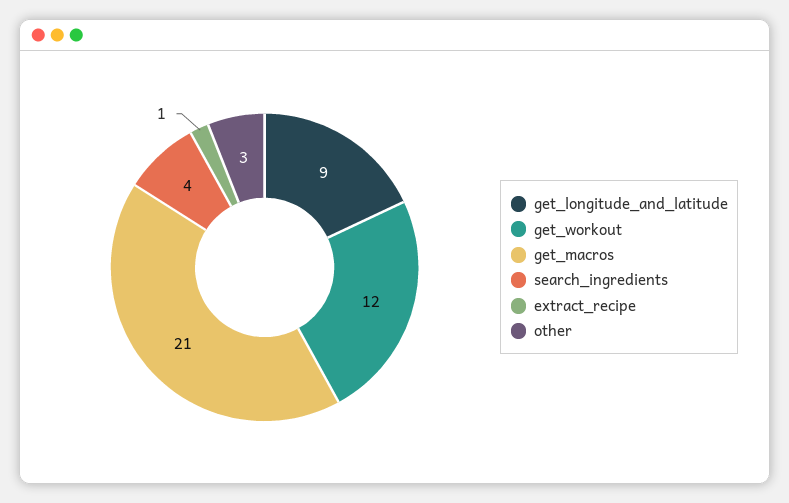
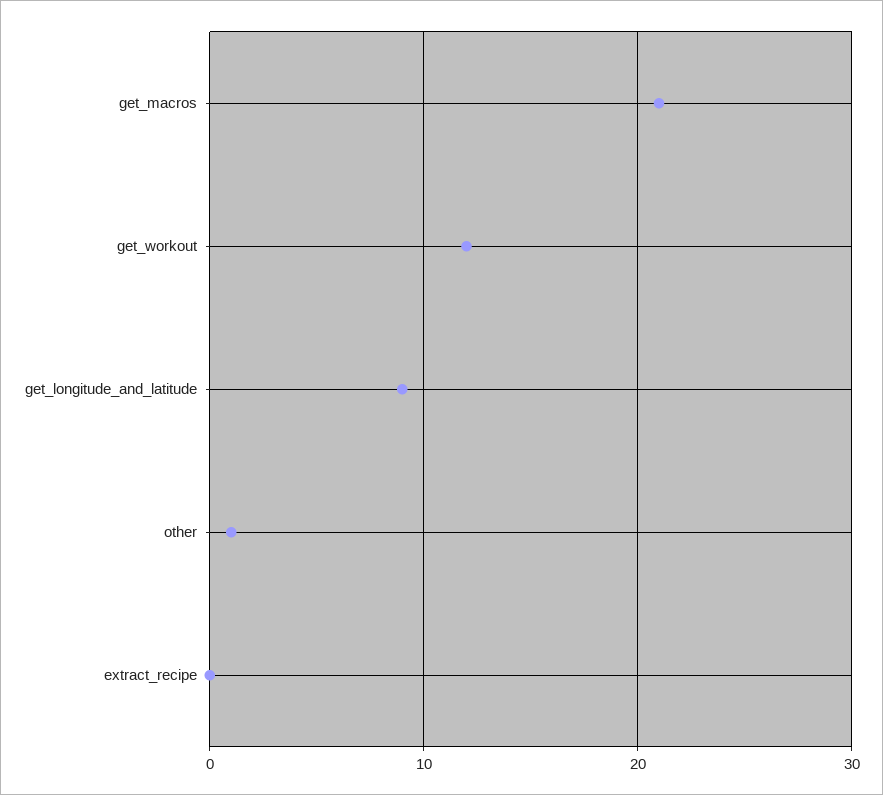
search_ingredients: 4 -> none
extract_recipe: 1 -> 0
other: 3 -> 1

